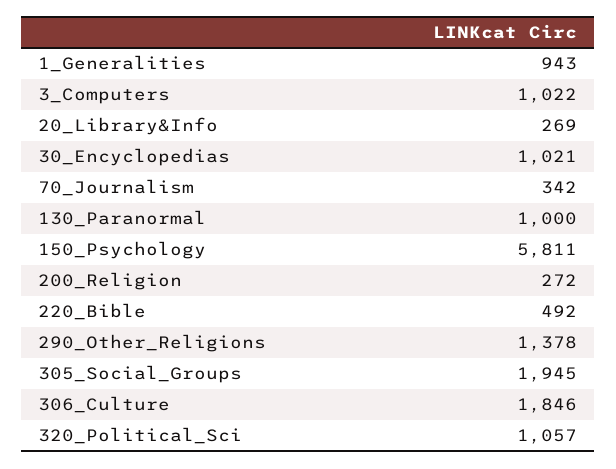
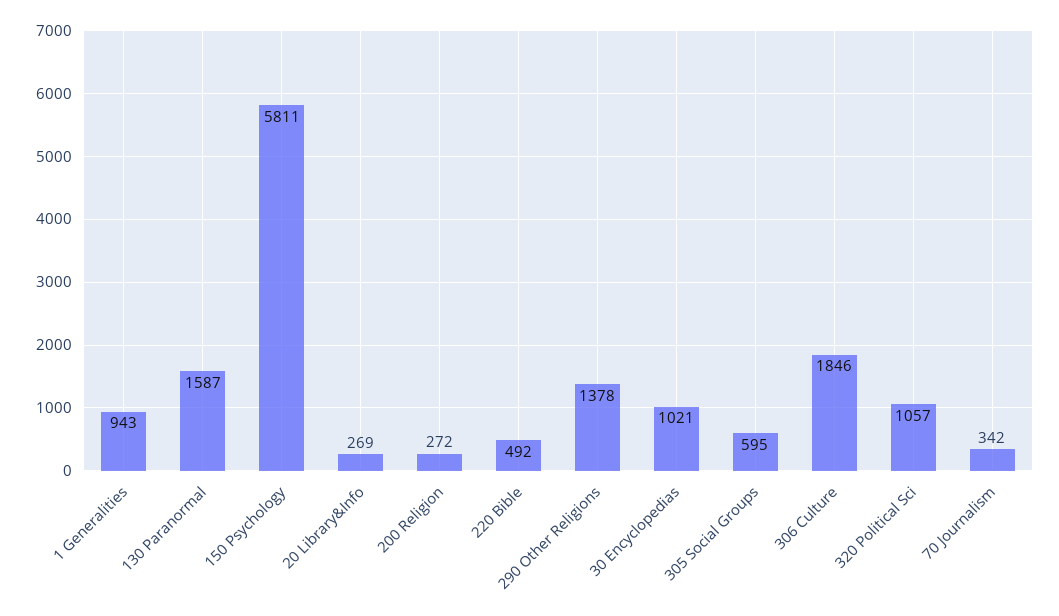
3_Computers: 1022 -> none
130_Paranormal: 1000 -> 1587
305_Social_Groups: 1945 -> 595

